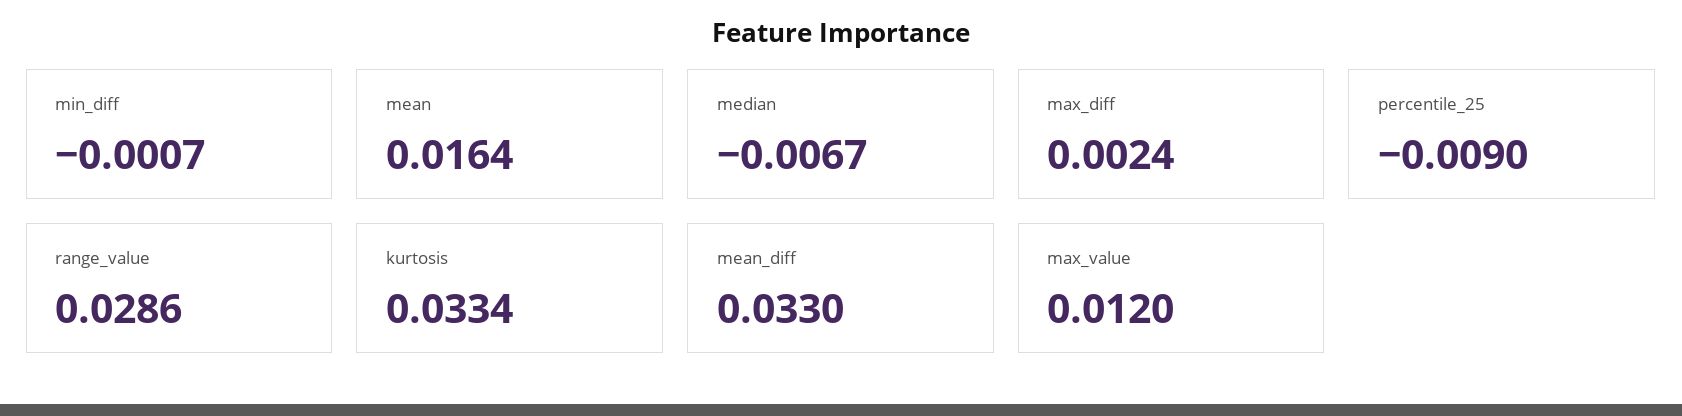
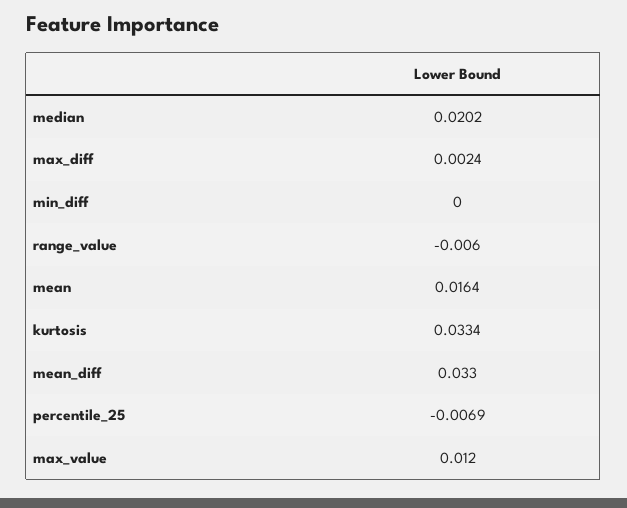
min_diff: -0.0007 -> 0
median: -0.0067 -> 0.0202
percentile_25: -0.009 -> -0.0069
range_value: 0.0286 -> -0.006

